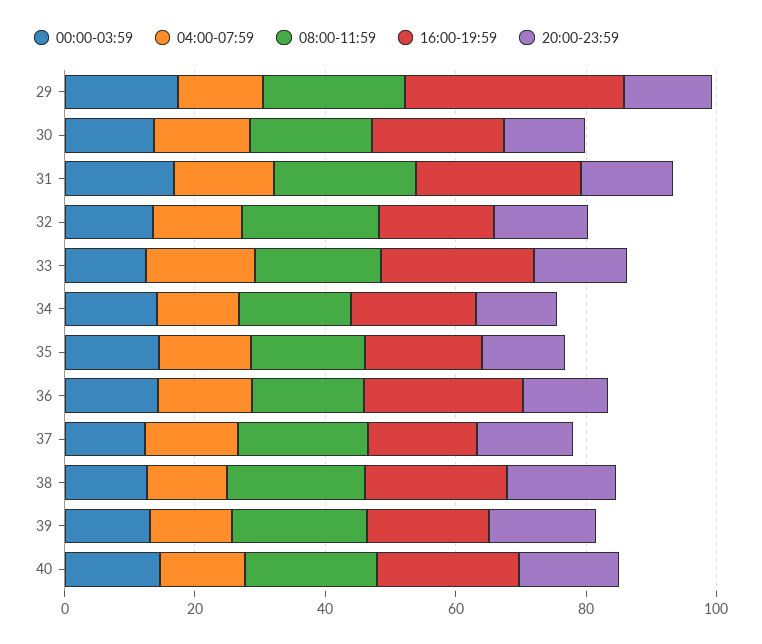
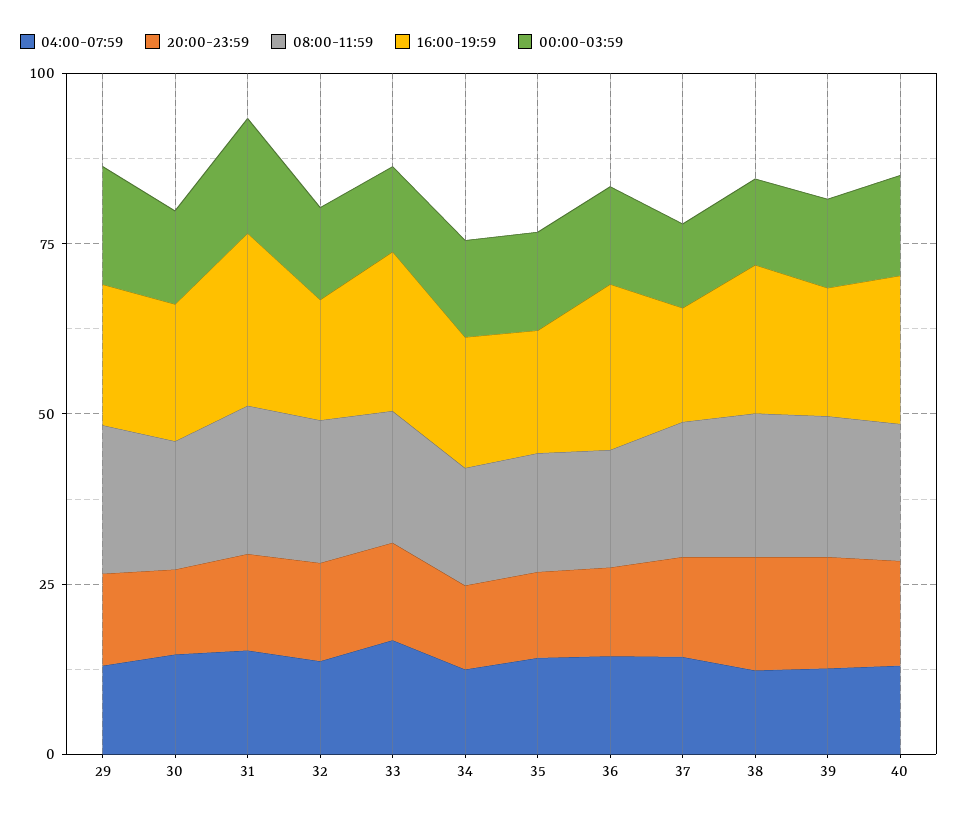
16:00-19:59, 29: 35 -> 20

